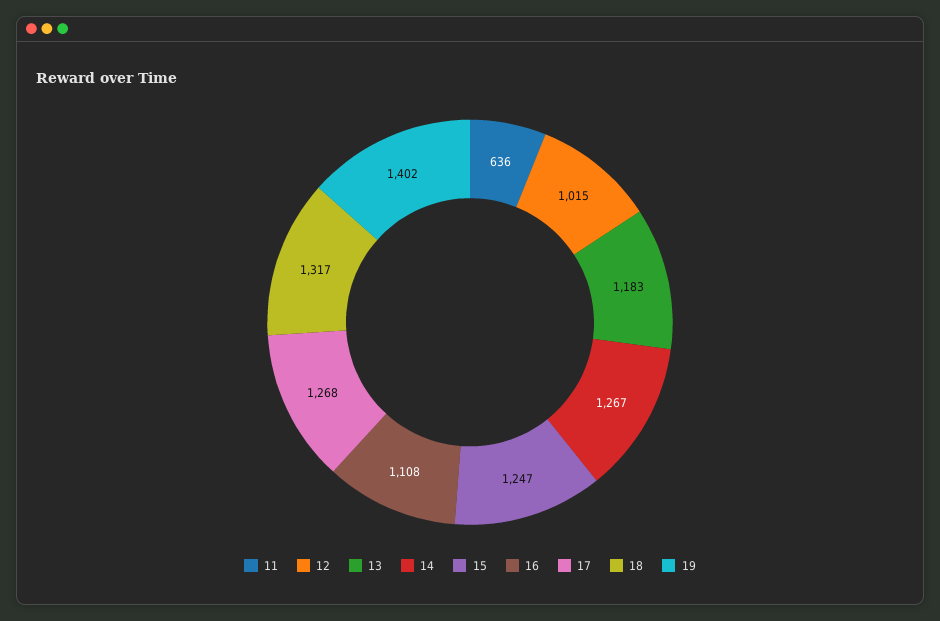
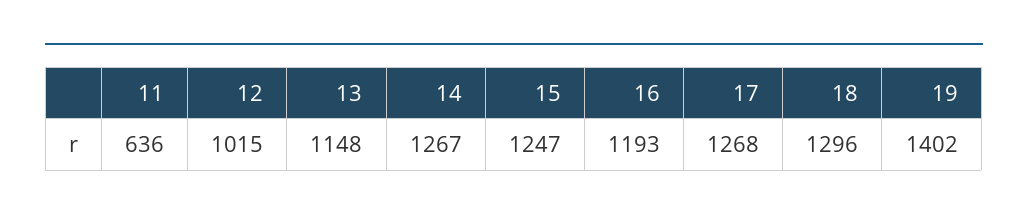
13: 1183 -> 1148
16: 1108 -> 1193
18: 1317 -> 1296

